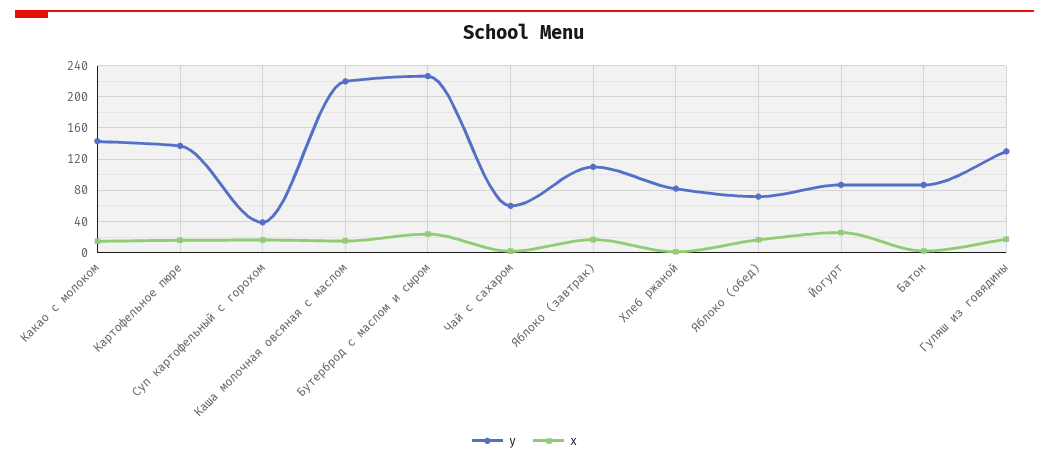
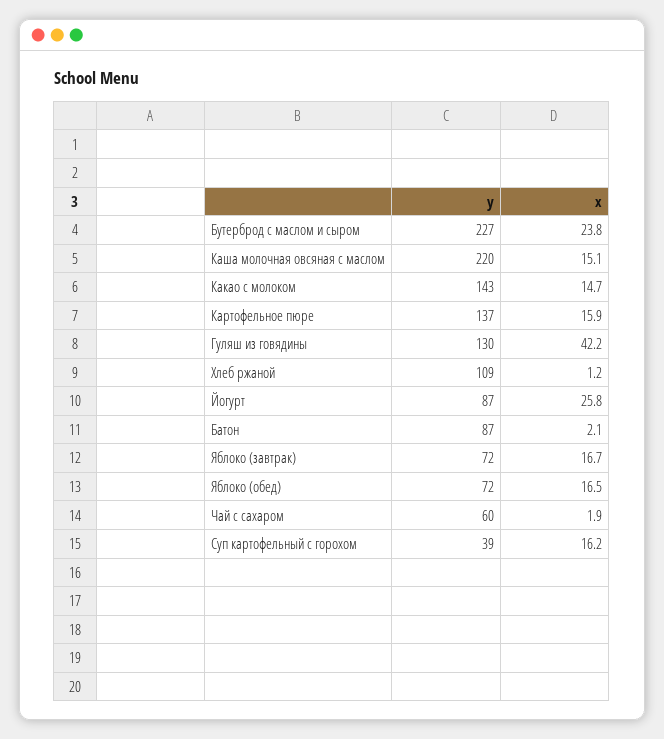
y, Яблоко (завтрак): 110 -> 72
y, Хлеб ржаной: 80 -> 109
x, Гуляш из говядины: 20 -> 42.2

